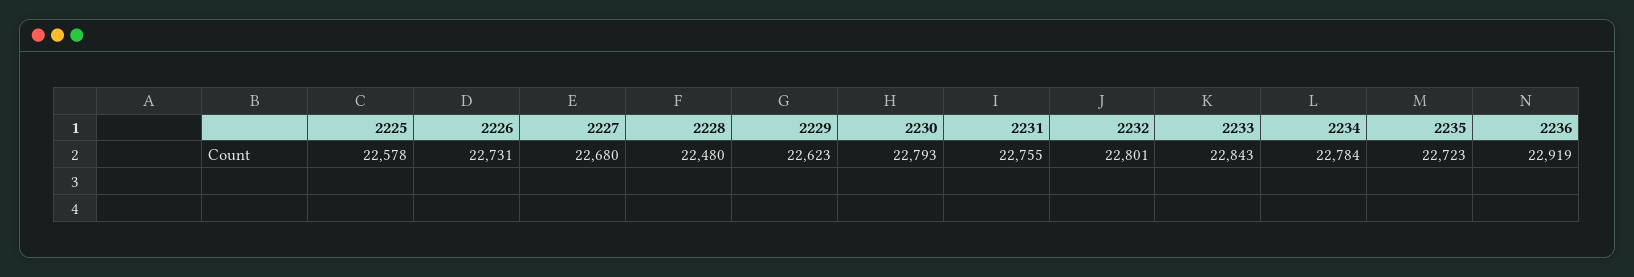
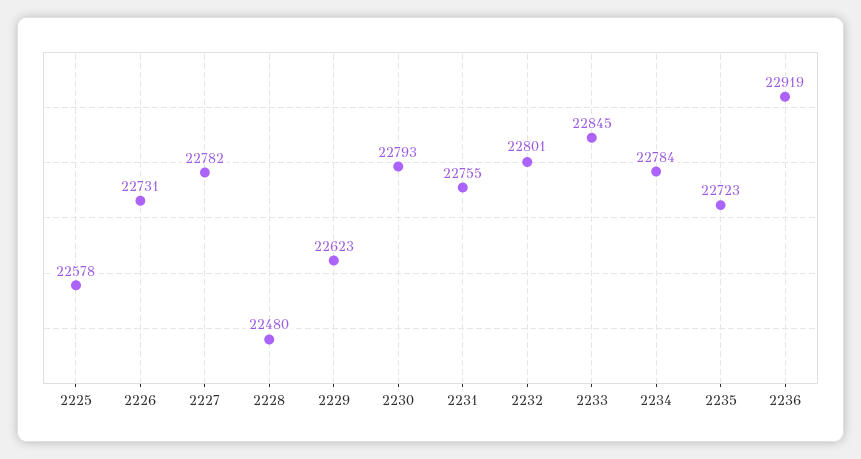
2227: 22680 -> 22782
2233: 22843 -> 22845

